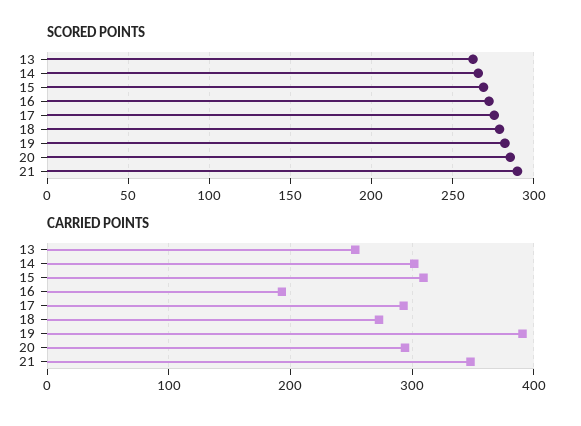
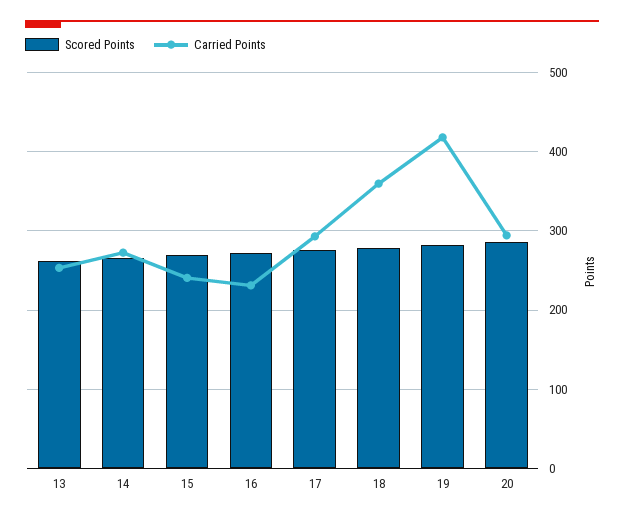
SCORED POINTS, 21: 290 -> none
CARRIED POINTS, 14: 300 -> 270
CARRIED POINTS, 15: 310 -> 240
CARRIED POINTS, 16: 190 -> 230
CARRIED POINTS, 18: 270 -> 360
CARRIED POINTS, 19: 390 -> 420
CARRIED POINTS, 21: 350 -> none

